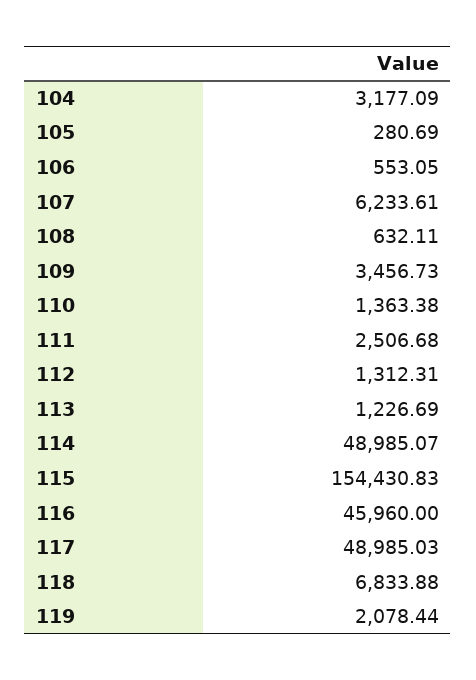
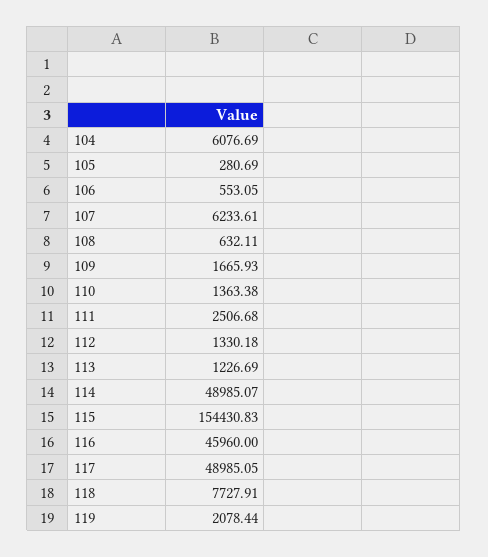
104: 3177.09 -> 6076.69
109: 3456.73 -> 1665.93
112: 1312.31 -> 1330.18
117: 48985.03 -> 48985.05
118: 6833.88 -> 7727.91

